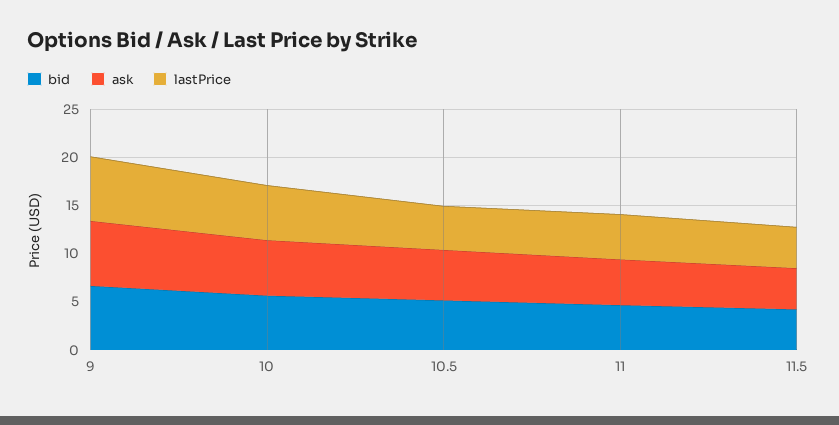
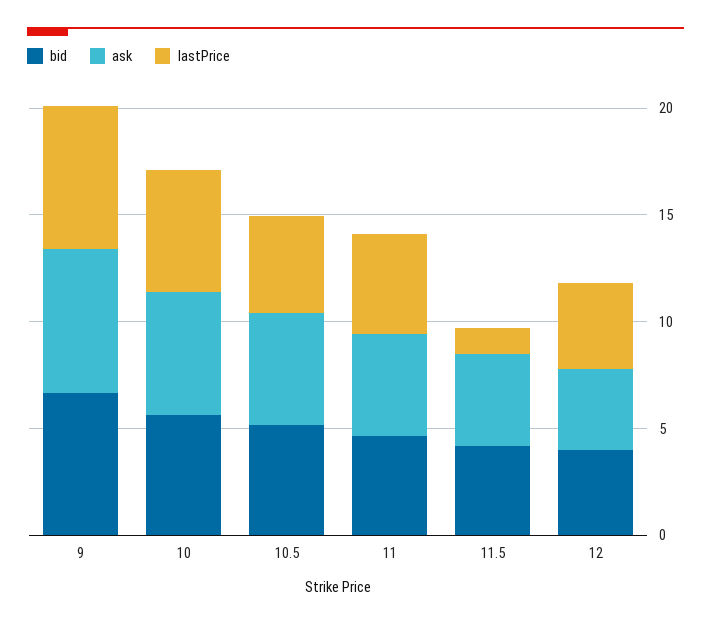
lastPrice, 11.5: 4 -> 1
bid, 12: none -> 4
ask, 12: none -> 4
lastPrice, 12: none -> 4

